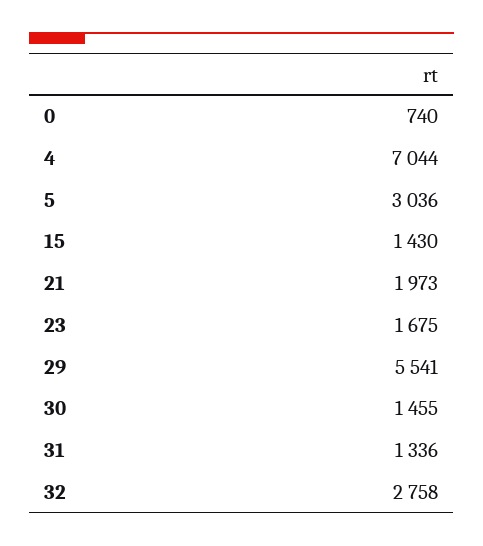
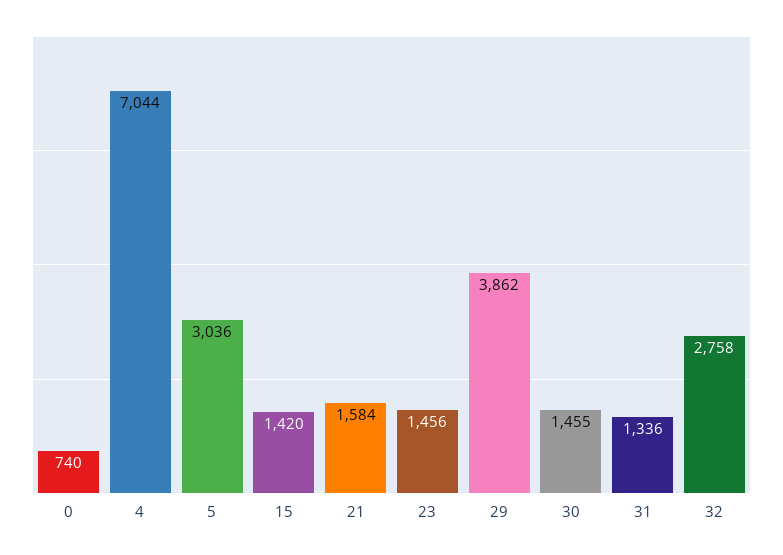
15: 1430 -> 1420
21: 1973 -> 1584
23: 1675 -> 1456
29: 5541 -> 3862

